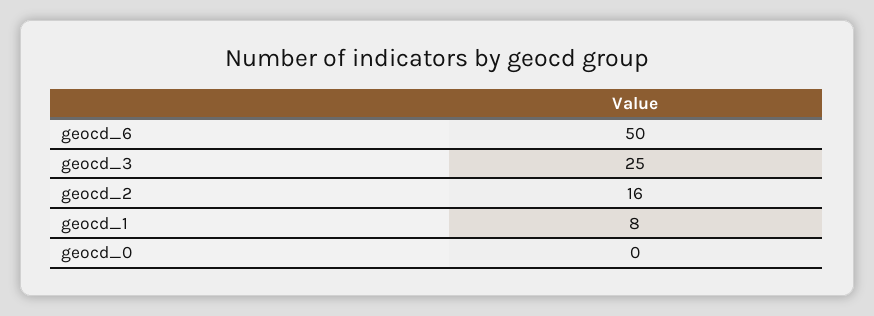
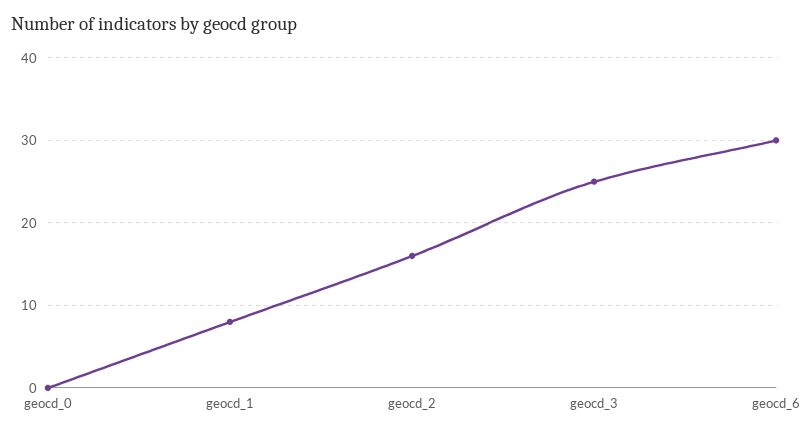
geocd_6: 50 -> 30

